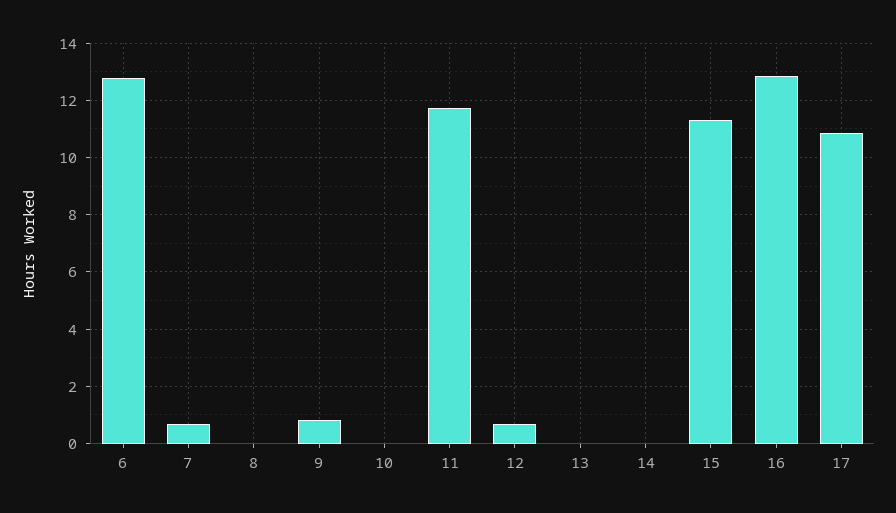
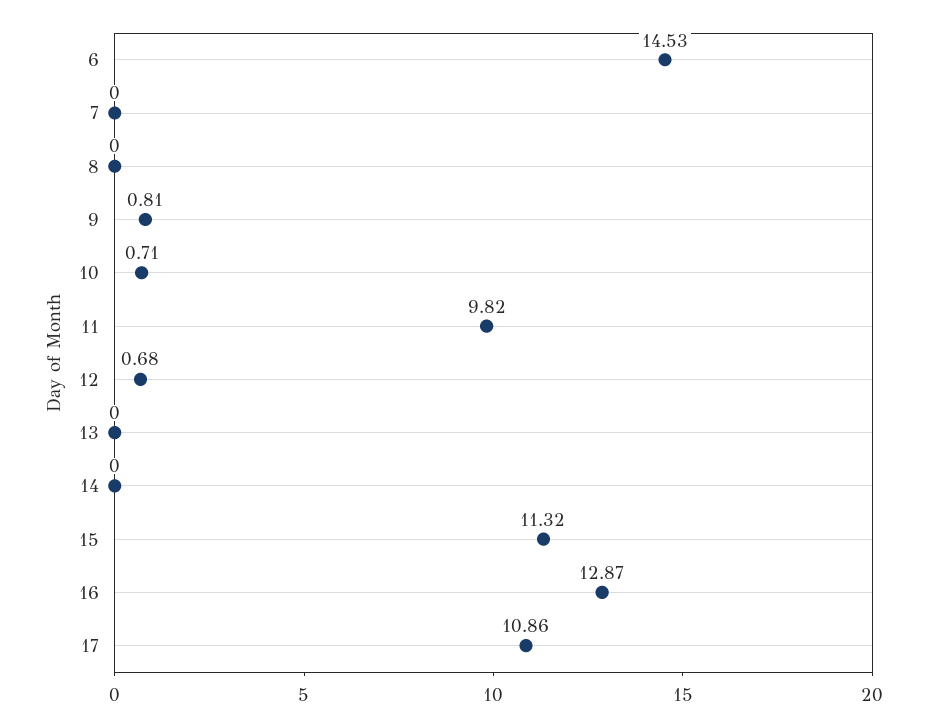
6: 12.75 -> 14.53
7: 0.75 -> 0
10: 0 -> 0.71
11: 11.75 -> 9.82

